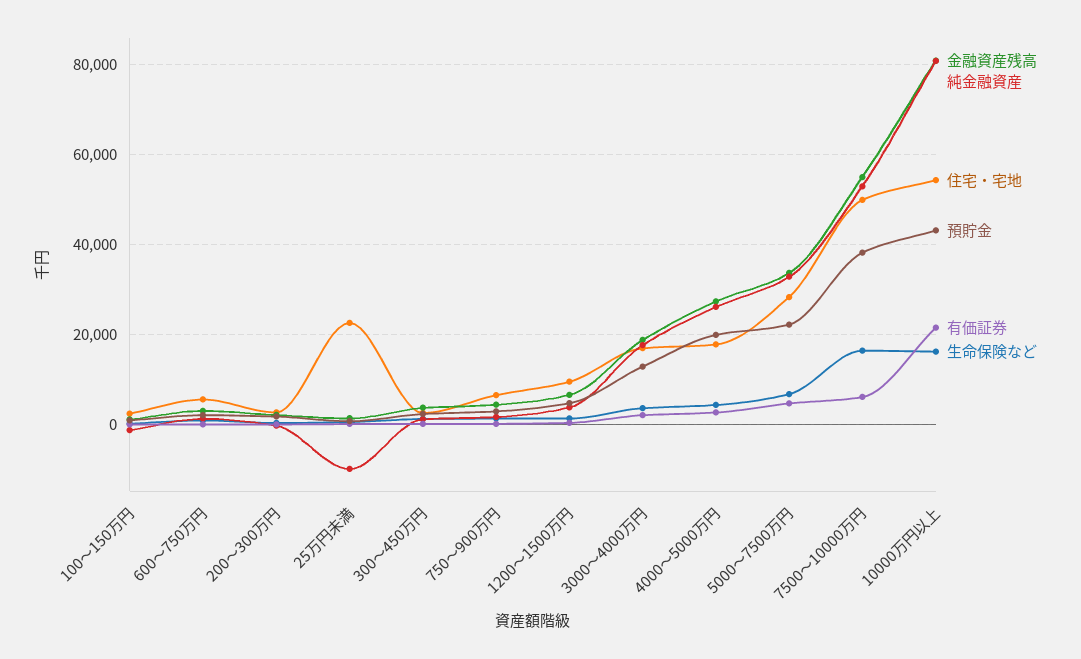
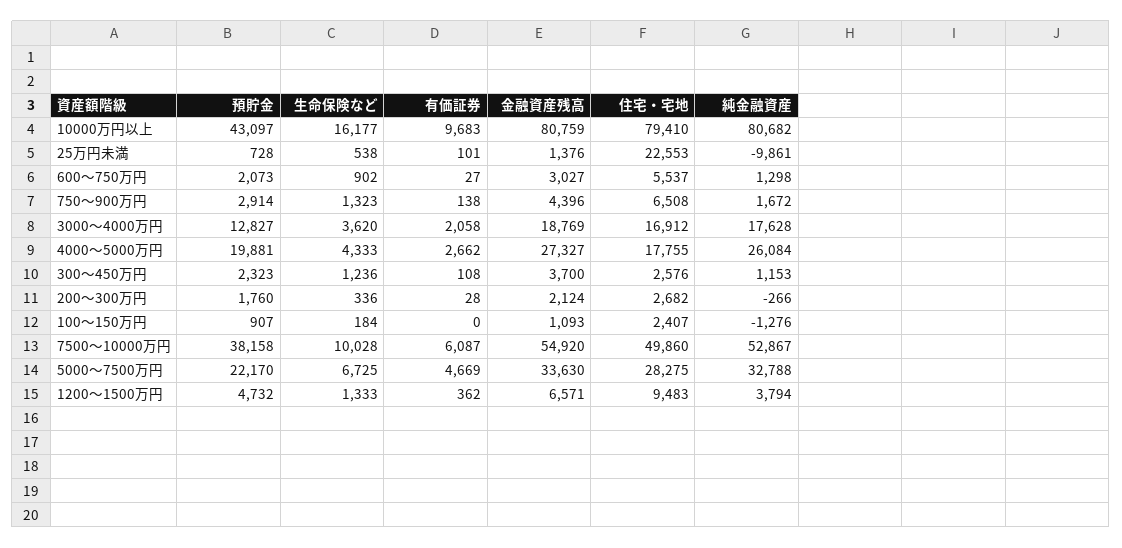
生命保険など, 7500～10000万円: 16000 -> 10028
住宅・宅地, 10000万円以上: 54000 -> 79410
有価証券, 10000万円以上: 22000 -> 9683

